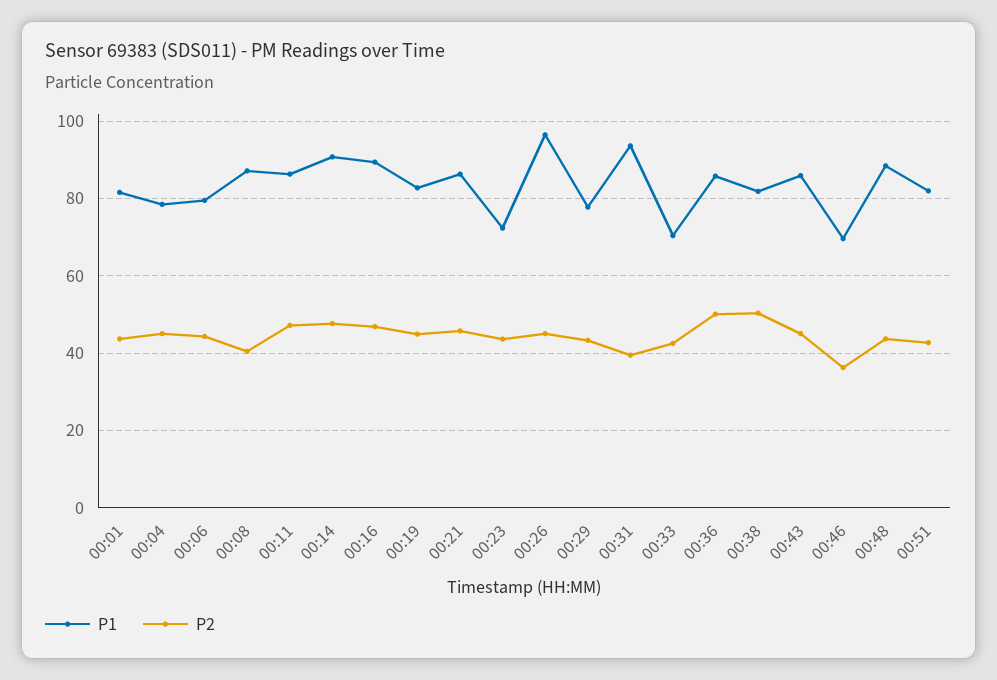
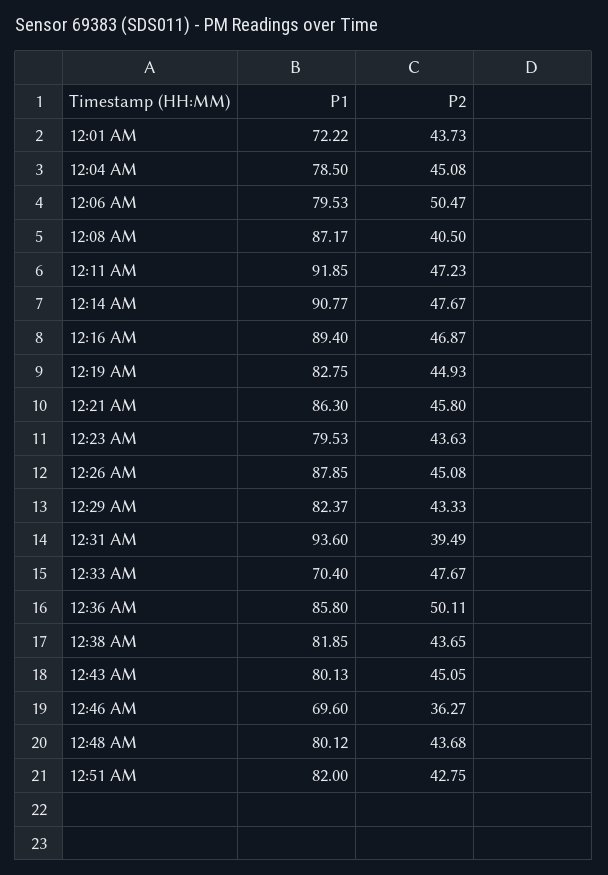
P1, 00:01: 82 -> 72.22
P2, 00:06: 44 -> 50.47
P1, 00:11: 86 -> 91.85
P1, 00:23: 72 -> 79.53
P1, 00:26: 96 -> 87.85
P1, 00:29: 78 -> 82.37
P2, 00:33: 42 -> 47.67
P2, 00:38: 50 -> 43.65
P1, 00:43: 86 -> 80.13
P1, 00:48: 88 -> 80.12

